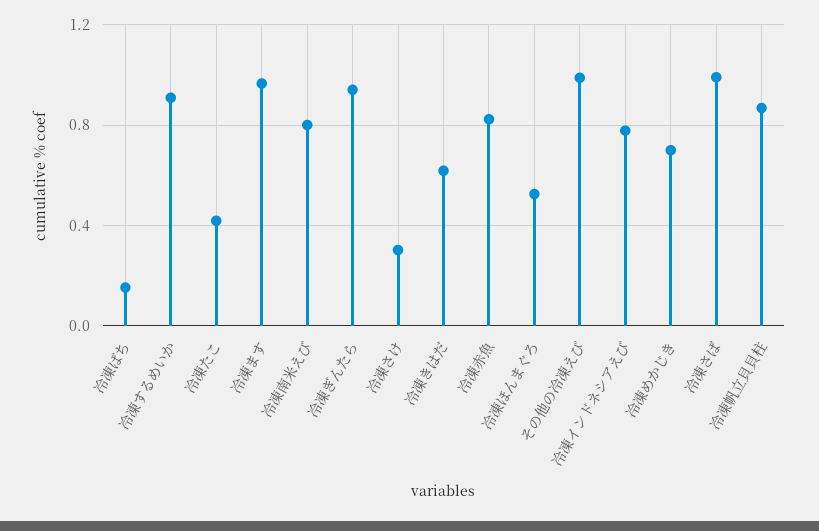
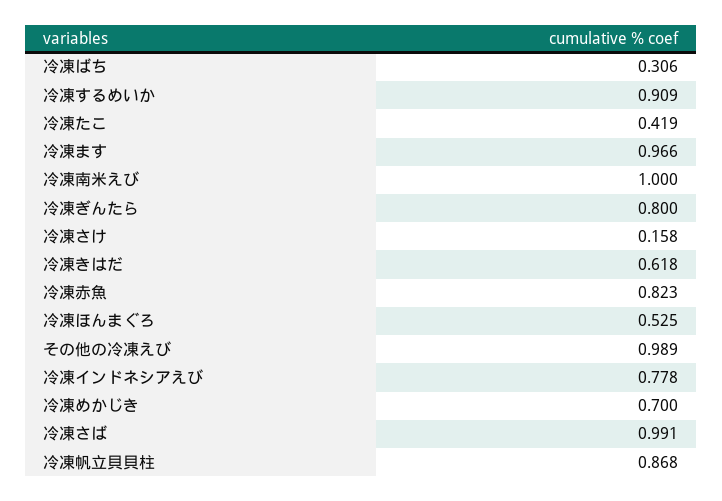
冷凍ばち: 0.15 -> 0.306
冷凍南米えび: 0.8 -> 1
冷凍ぎんたら: 0.95 -> 0.8
冷凍さけ: 0.3 -> 0.158

